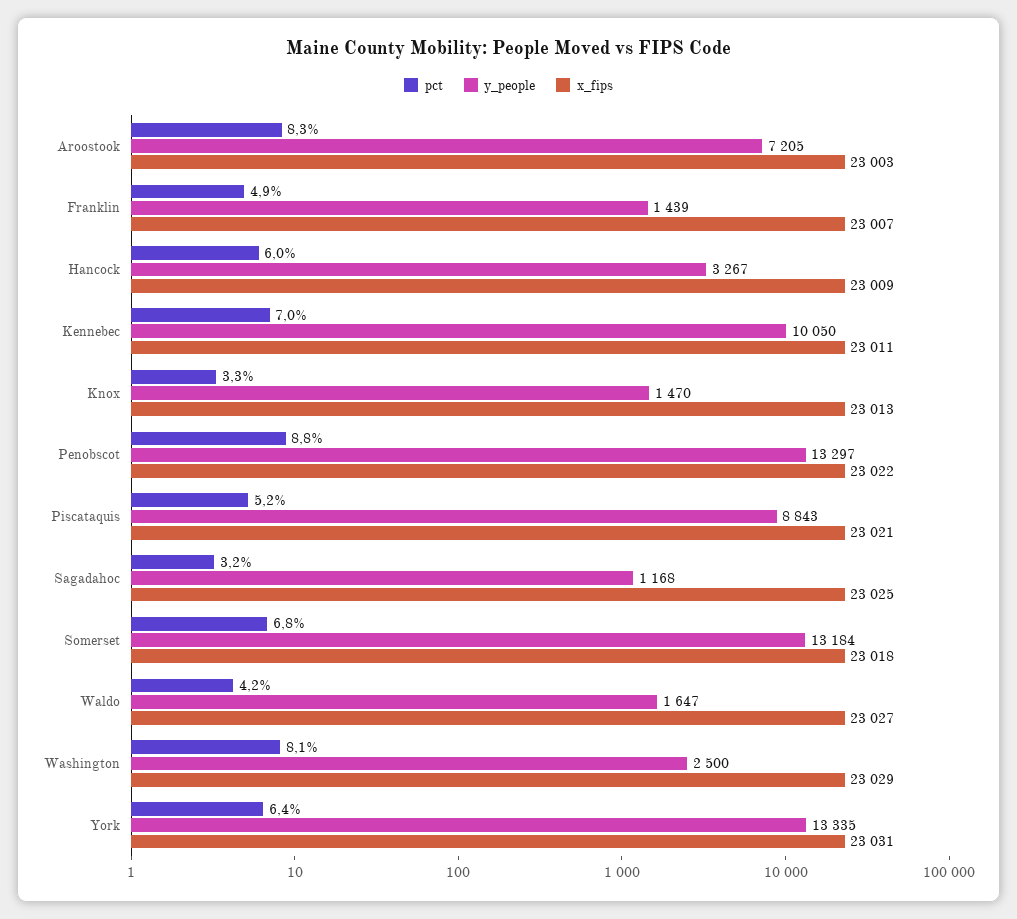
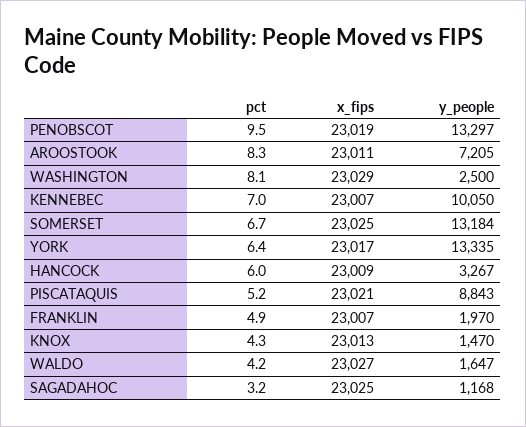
x_fips, Aroostook: 23003 -> 23011
y_people, Franklin: 1439 -> 1970
x_fips, Kennebec: 23011 -> 23007
pct, Knox: 3.3 -> 4.3
pct, Penobscot: 8.8 -> 9.5
x_fips, Penobscot: 23022 -> 23019
pct, Somerset: 6.8 -> 6.7
x_fips, Somerset: 23018 -> 23025
x_fips, York: 23031 -> 23017

